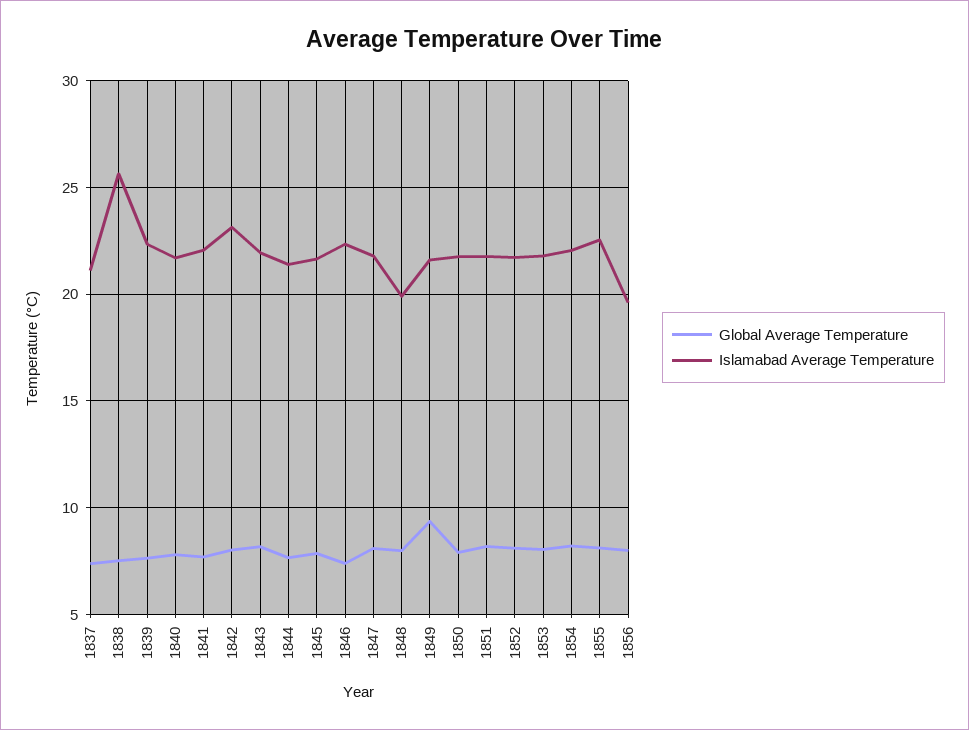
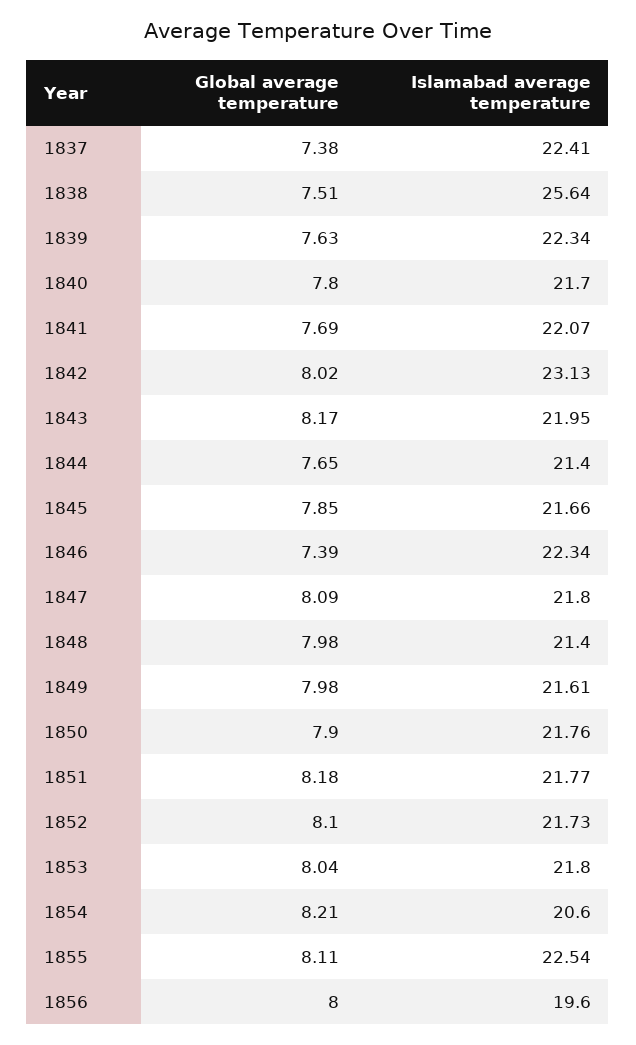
Islamabad Average Temperature, 1837: 21 -> 22.41
Islamabad Average Temperature, 1848: 20 -> 21.4
Global Average Temperature, 1849: 9.5 -> 7.98
Islamabad Average Temperature, 1854: 22 -> 20.6

